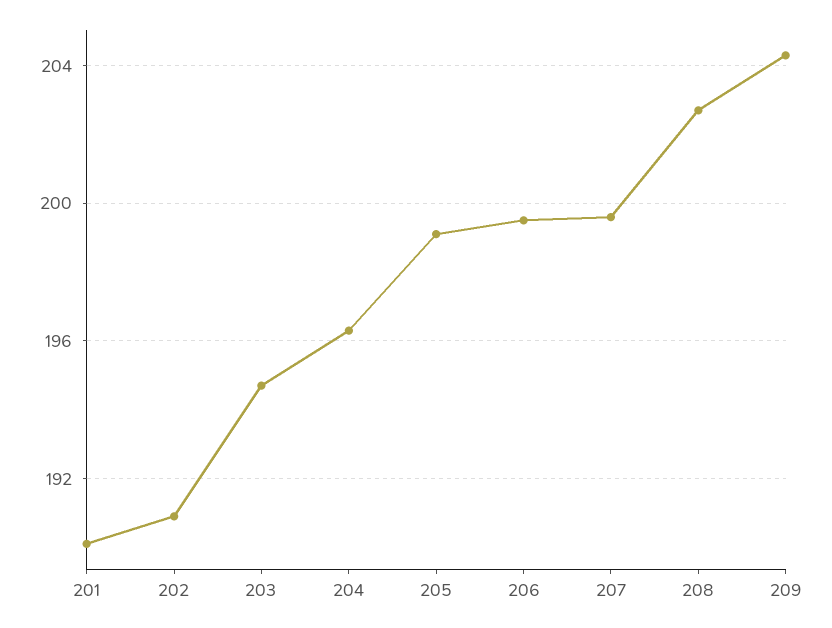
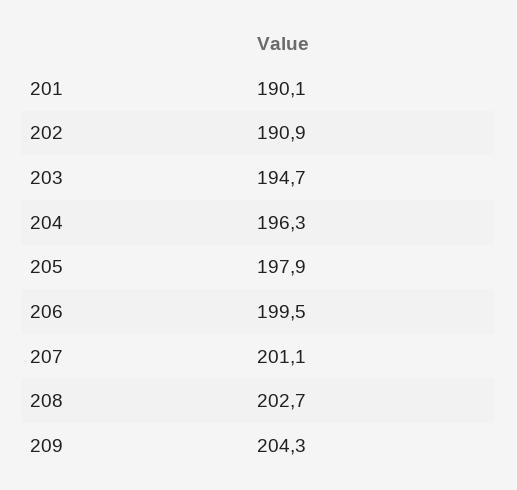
205: 199 -> 197.9
207: 199.5 -> 201.1

